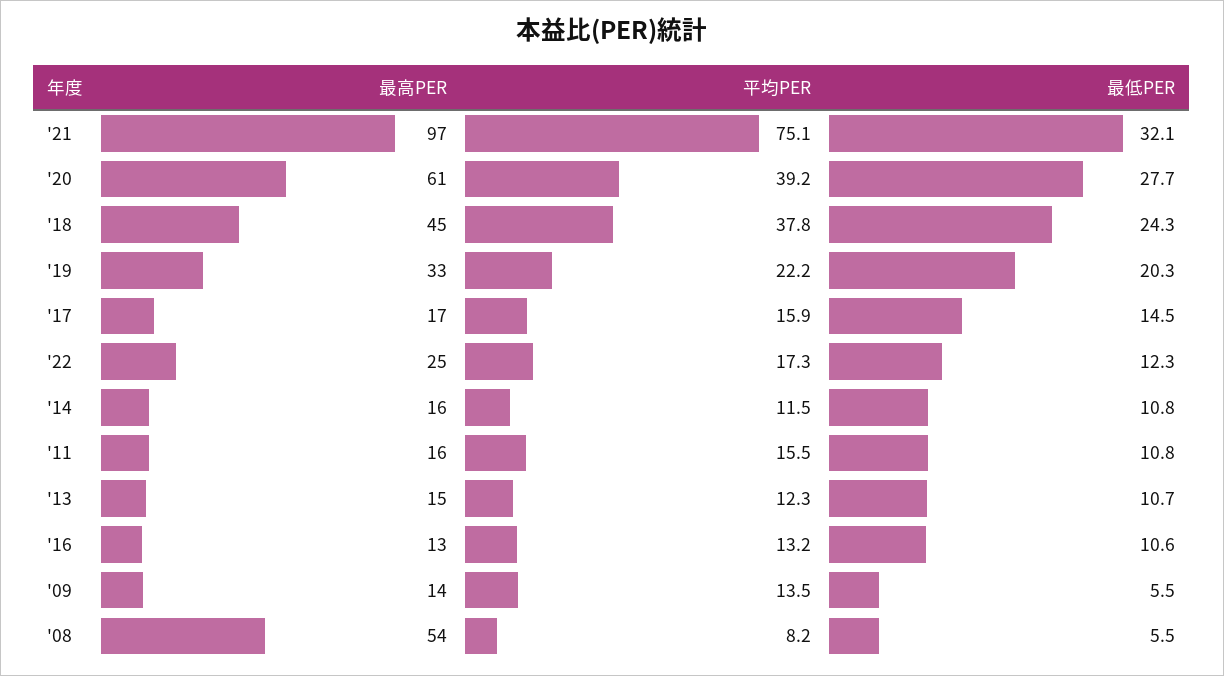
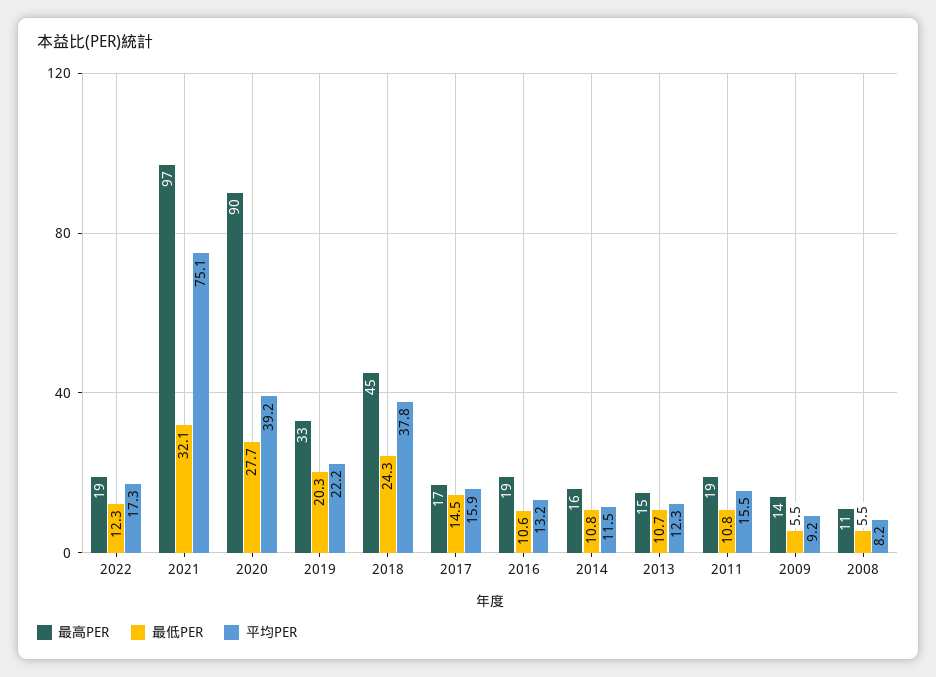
最高PER, '20: 61 -> 90
最高PER, '22: 25 -> 19
最高PER, '11: 16 -> 19
最高PER, '16: 13 -> 19
平均PER, '09: 13.5 -> 9.2
最高PER, '08: 54 -> 11

